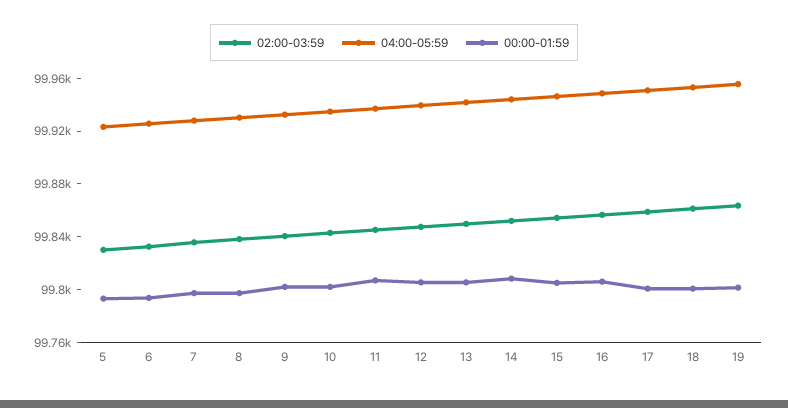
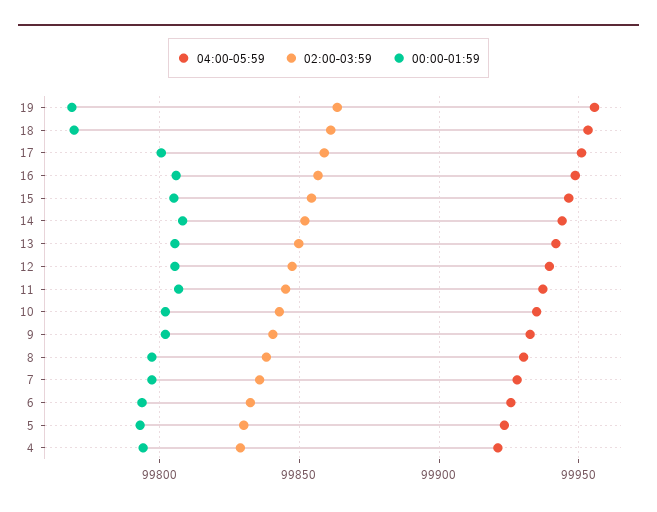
00:00-01:59, 18: 99800 -> 99770
00:00-01:59, 19: 99800 -> 99770
04:00-05:59, 4: none -> 99920
02:00-03:59, 4: none -> 99830
00:00-01:59, 4: none -> 99795

